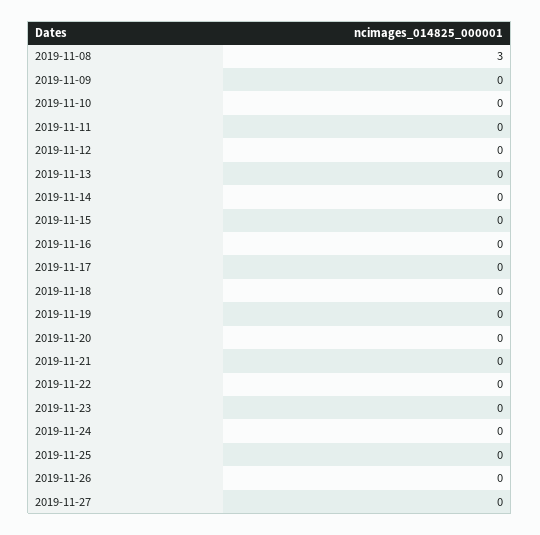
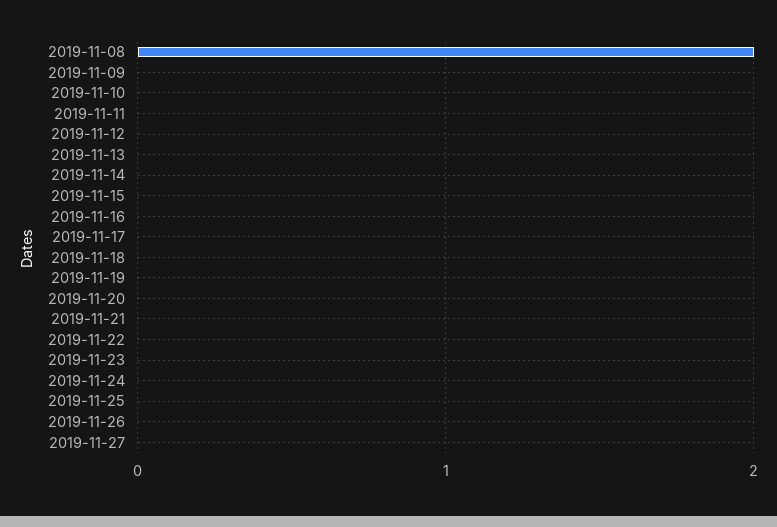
2019-11-08: 3 -> 2

